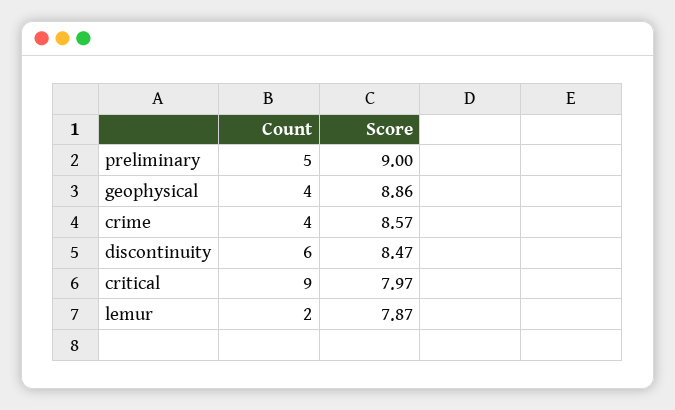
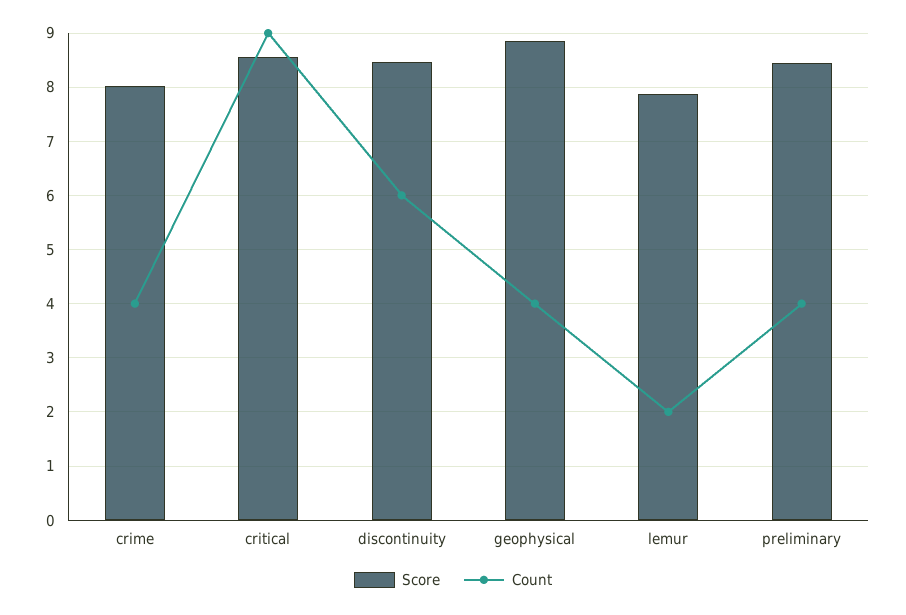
Count, preliminary: 5 -> 4
Score, preliminary: 9 -> 8.4
Score, crime: 8.57 -> 8
Score, critical: 7.97 -> 8.6

